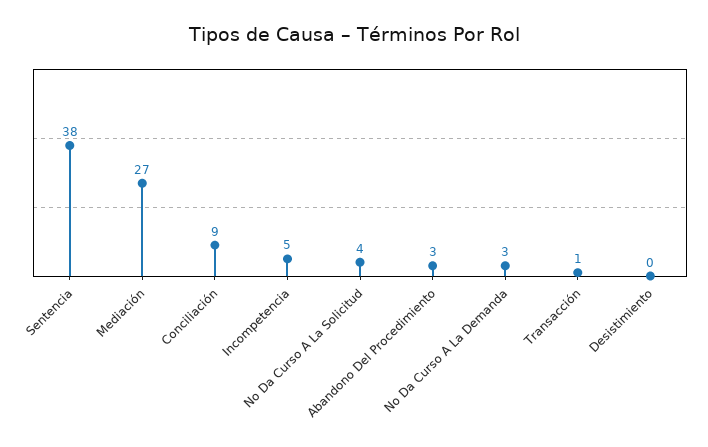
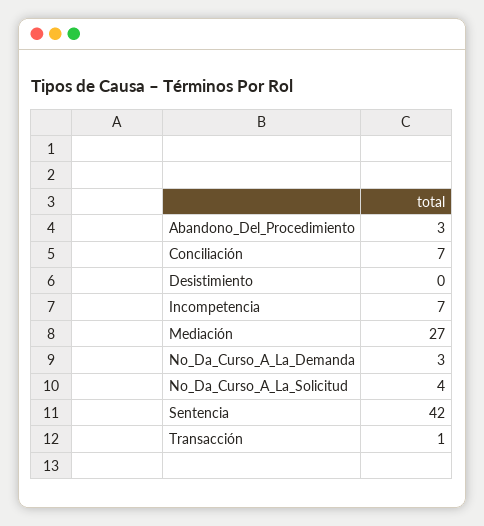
Sentencia: 38 -> 42
Conciliación: 9 -> 7
Incompetencia: 5 -> 7

